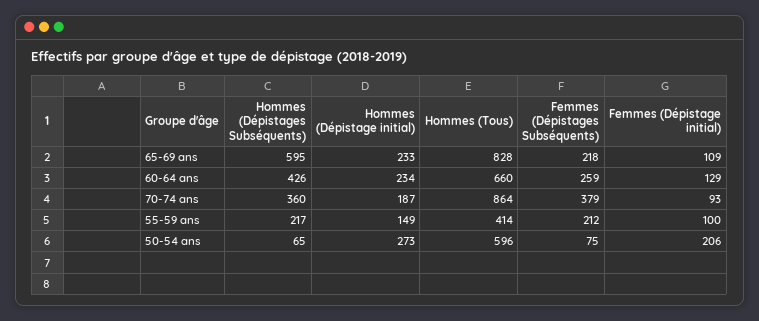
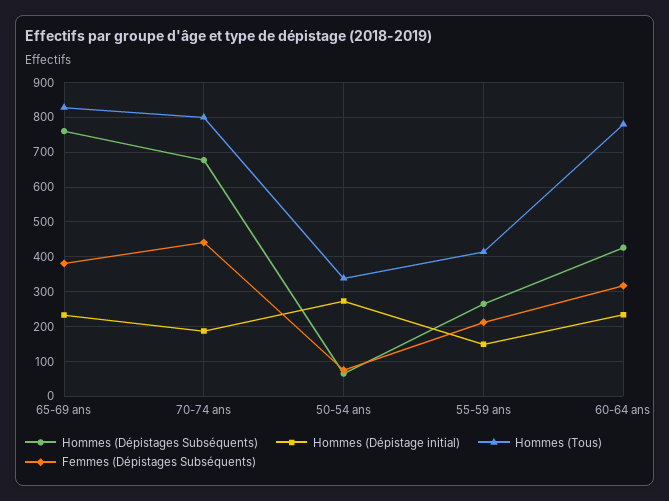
Hommes (Dépistages Subséquents), 65-69 ans: 595 -> 760
Femmes (Dépistages Subséquents), 65-69 ans: 218 -> 380
Femmes (Dépistage initial), 65-69 ans: 109 -> none
Hommes (Tous), 60-64 ans: 660 -> 780
Femmes (Dépistages Subséquents), 60-64 ans: 259 -> 320
Femmes (Dépistage initial), 60-64 ans: 129 -> none
Hommes (Dépistages Subséquents), 70-74 ans: 360 -> 680
Hommes (Tous), 70-74 ans: 864 -> 800
Femmes (Dépistages Subséquents), 70-74 ans: 379 -> 440
Femmes (Dépistage initial), 70-74 ans: 93 -> none
Hommes (Dépistages Subséquents), 55-59 ans: 217 -> 260
Femmes (Dépistage initial), 55-59 ans: 100 -> none
Hommes (Tous), 50-54 ans: 596 -> 340
Femmes (Dépistage initial), 50-54 ans: 206 -> none

